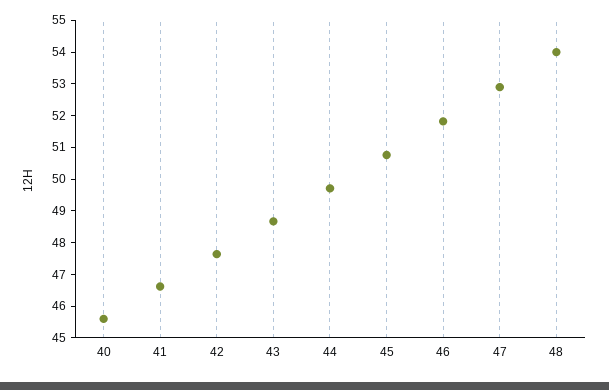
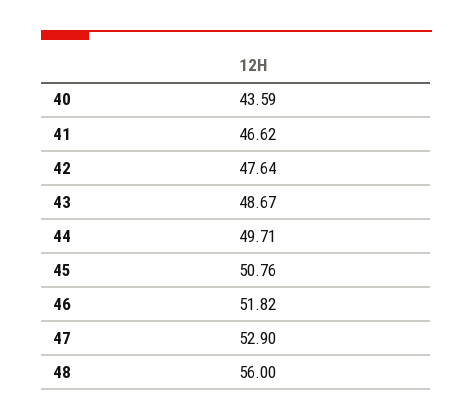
40: 45.5 -> 43.59
48: 54 -> 56

